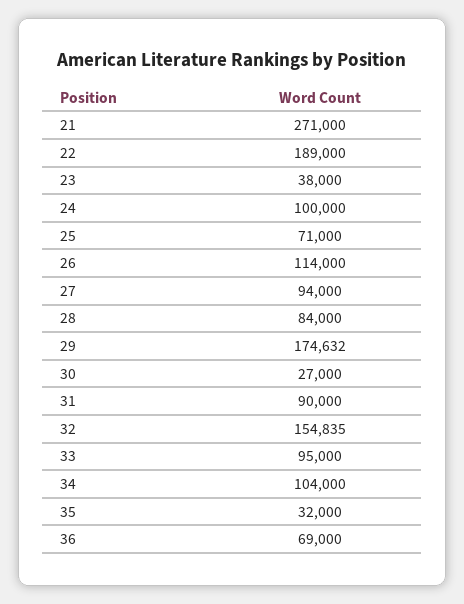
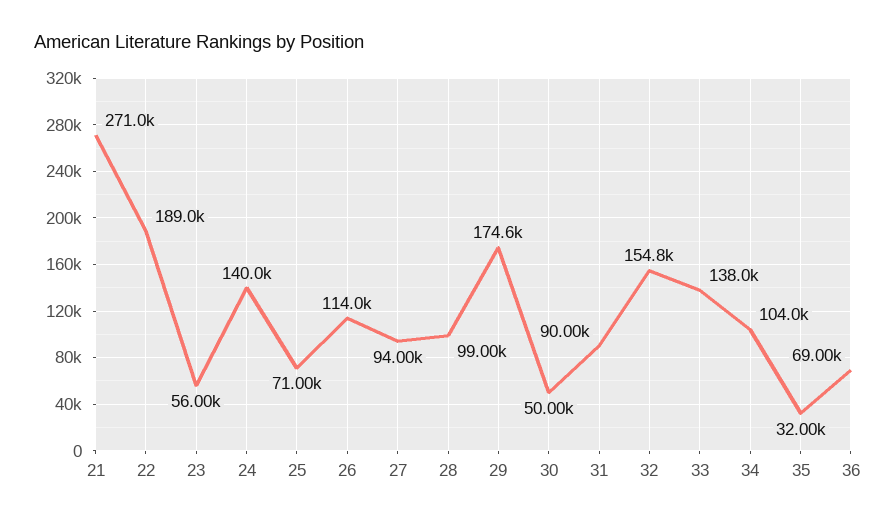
23: 38000 -> 56000
24: 100000 -> 140000
28: 84000 -> 99000
30: 27000 -> 50000
33: 95000 -> 138000

